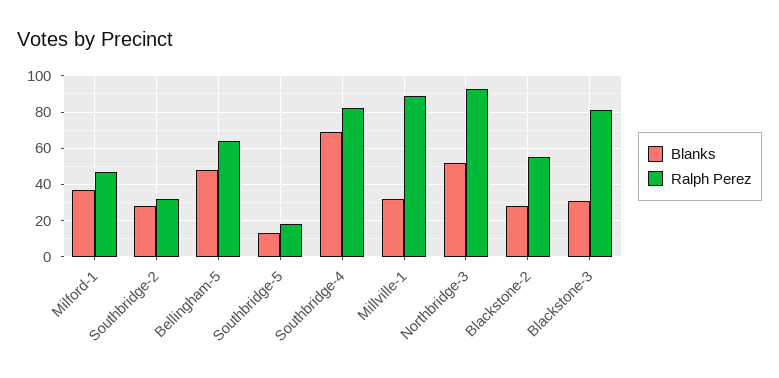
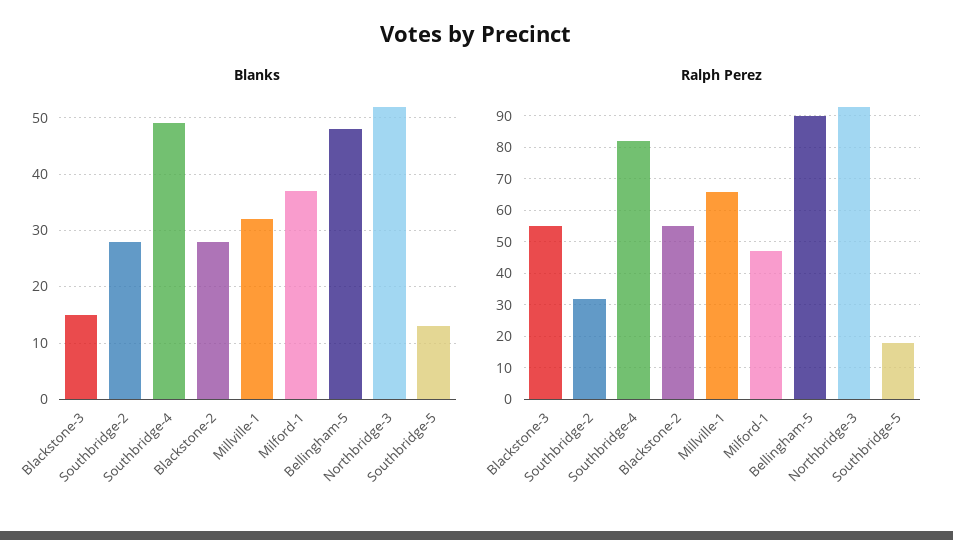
Ralph Perez, Bellingham-5: 65 -> 90
Blanks, Southbridge-4: 70 -> 50
Ralph Perez, Millville-1: 90 -> 65
Blanks, Blackstone-3: 30 -> 15
Ralph Perez, Blackstone-3: 80 -> 55

